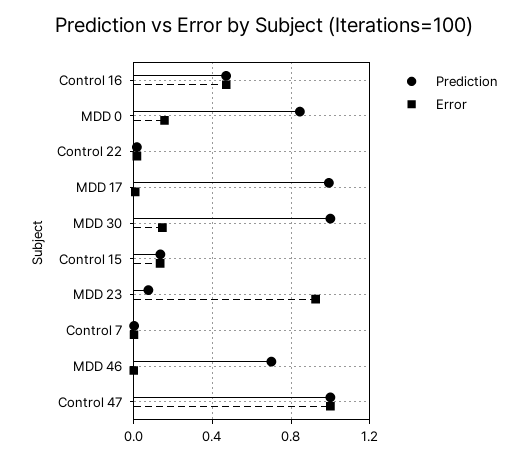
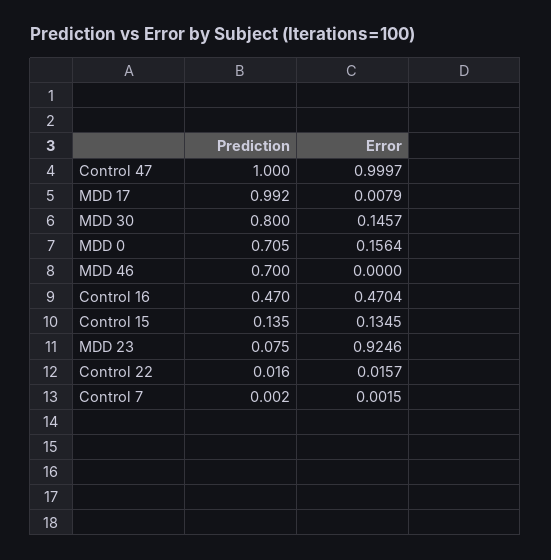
Prediction, MDD 0: 0.85 -> 0.705
Prediction, MDD 30: 1 -> 0.8

